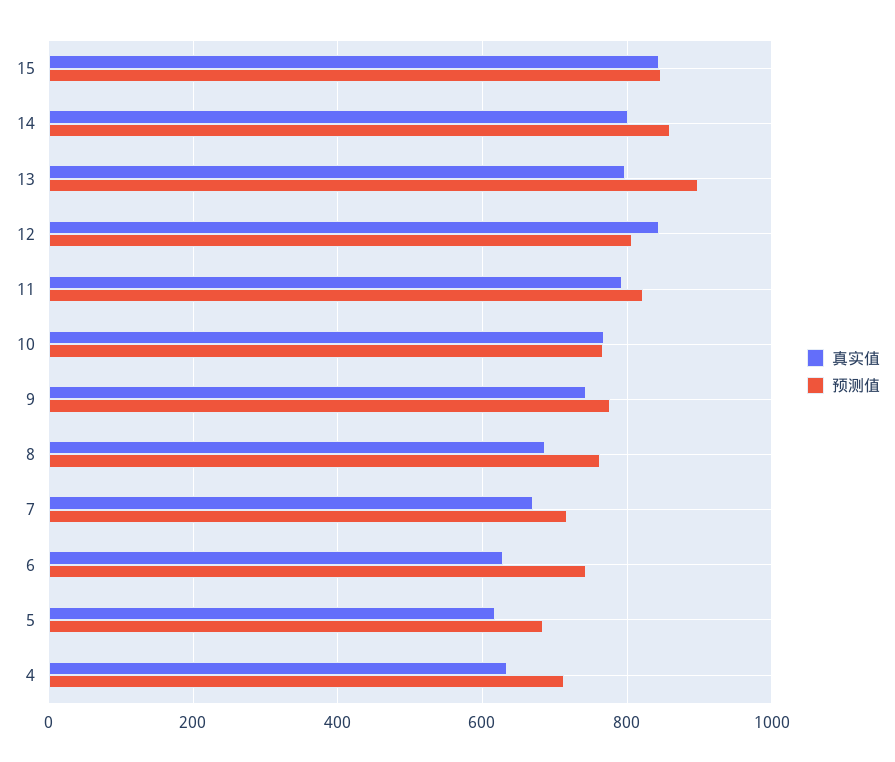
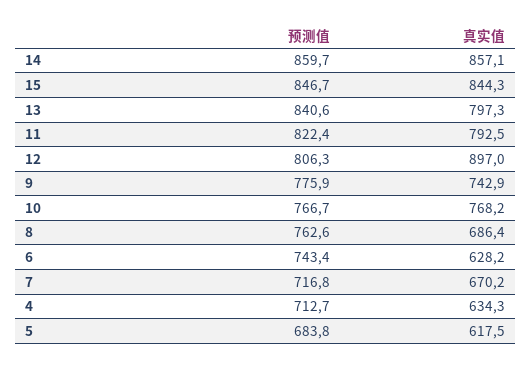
真实值, 14: 800 -> 857.1
预测值, 13: 900 -> 840.6
真实值, 12: 840 -> 897

